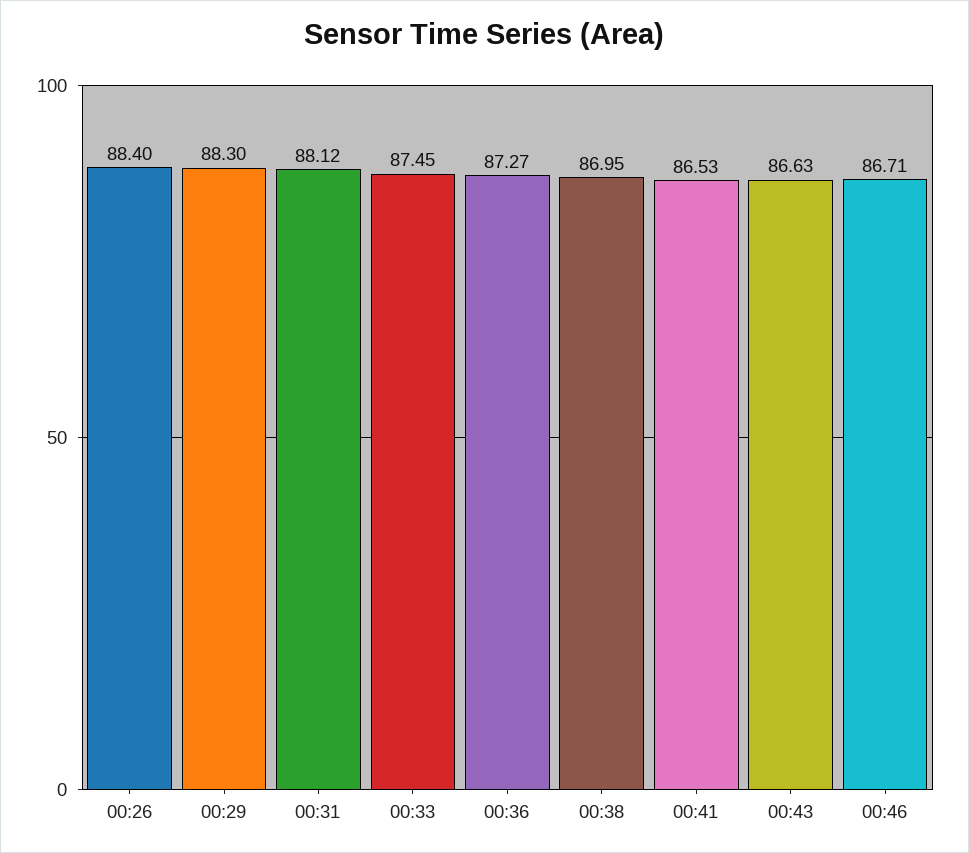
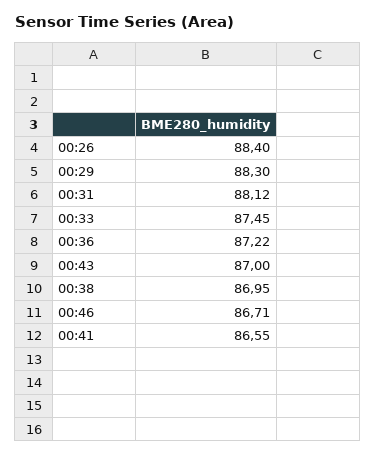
00:36: 87.27 -> 87.22
00:41: 86.53 -> 86.55
00:43: 86.63 -> 87

